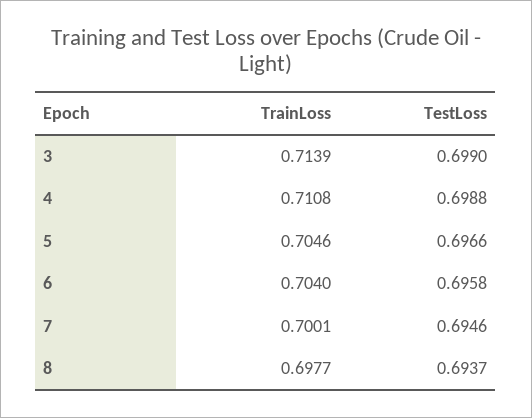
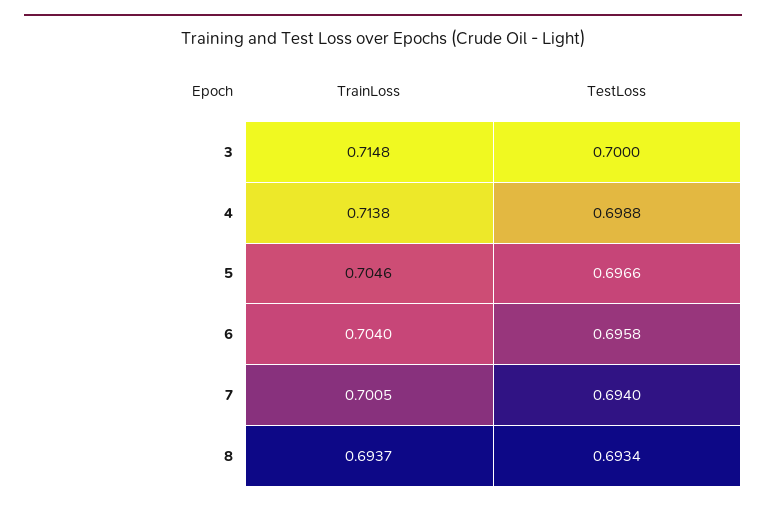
TrainLoss, 3: 0.7139 -> 0.7148
TestLoss, 3: 0.699 -> 0.7
TrainLoss, 4: 0.7108 -> 0.7138
TrainLoss, 7: 0.7001 -> 0.7005
TestLoss, 7: 0.6946 -> 0.694
TrainLoss, 8: 0.6977 -> 0.6937
TestLoss, 8: 0.6937 -> 0.6934

